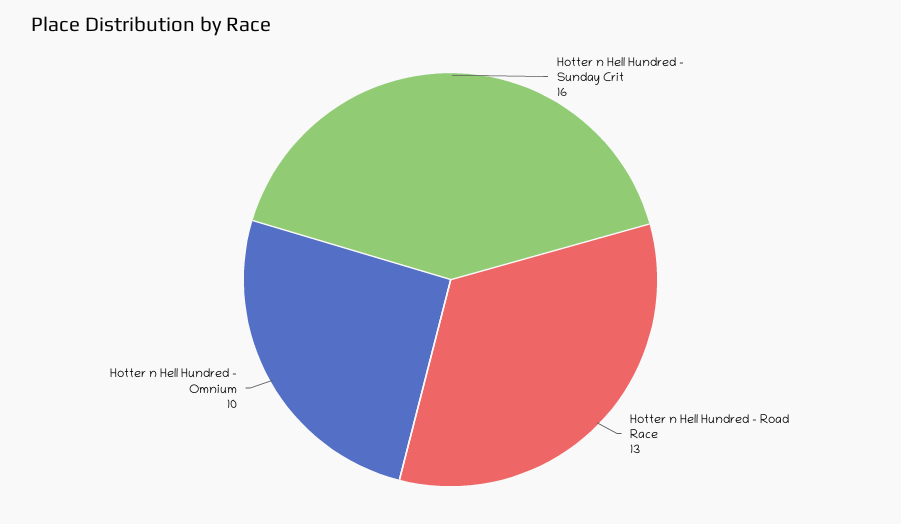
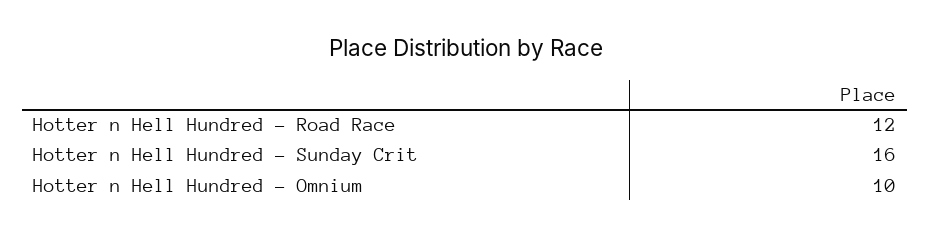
Hotter n Hell Hundred - Road Race: 13 -> 12

